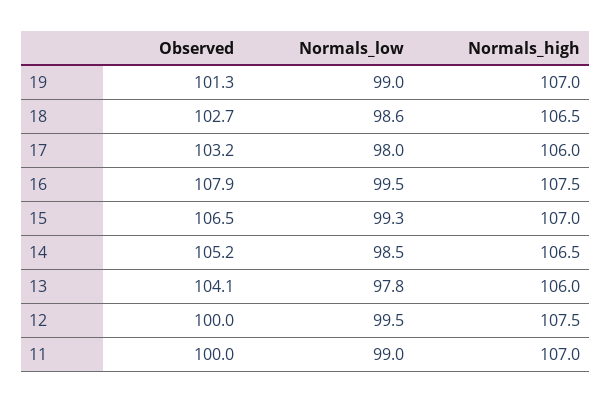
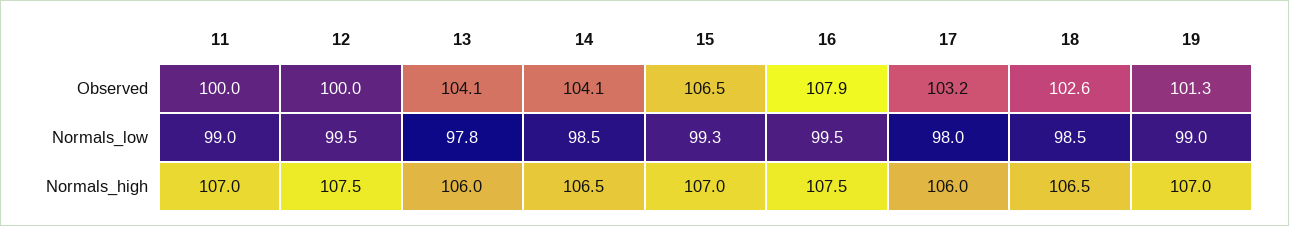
Observed, 18: 102.7 -> 102.6
Normals_low, 18: 98.6 -> 98.5
Observed, 14: 105.2 -> 104.1

